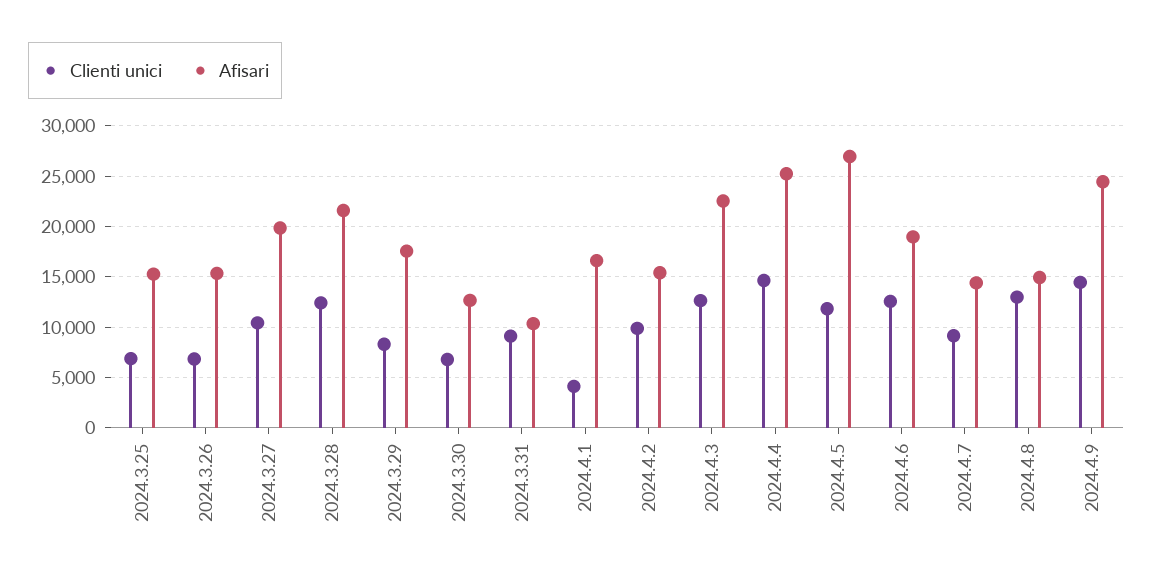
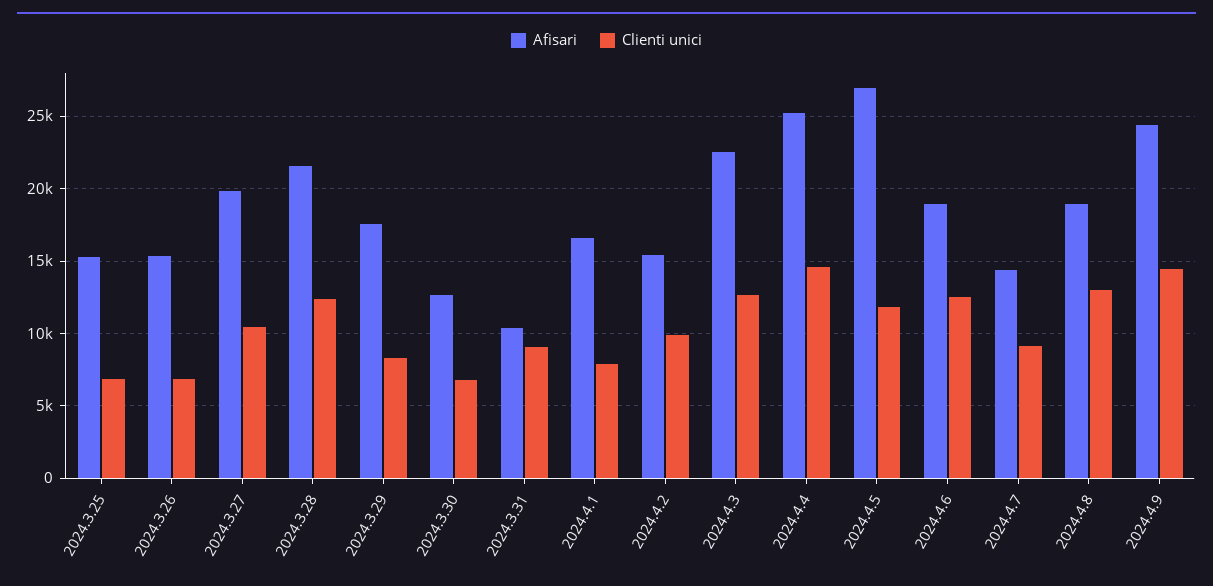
Clienti unici, 2024.4.1: 4000 -> 8000
Afisari, 2024.4.8: 15000 -> 19000

